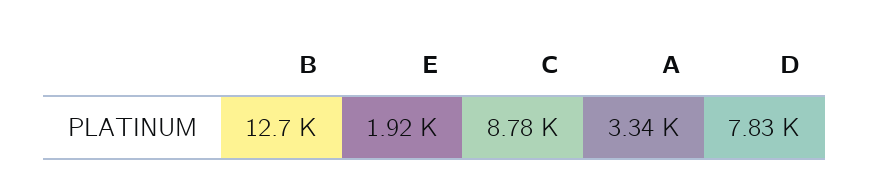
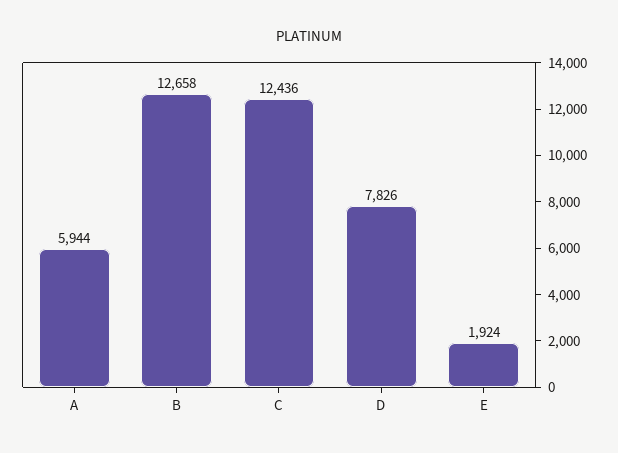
C: 8780 -> 12436
A: 3340 -> 5944

